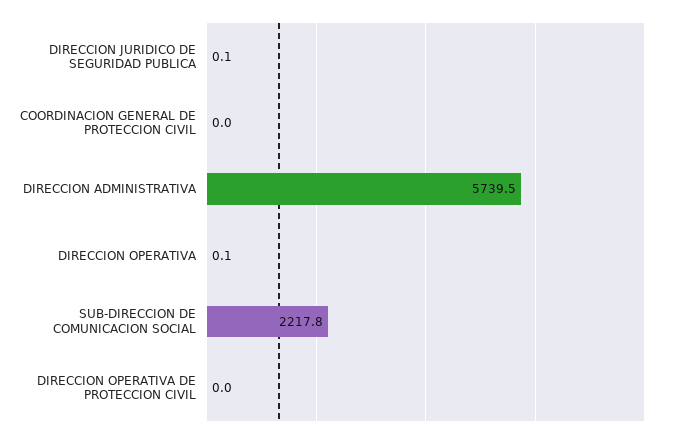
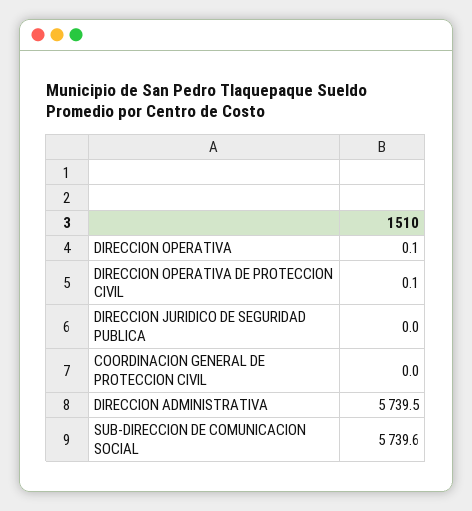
DIRECCION JURIDICO DE SEGURIDAD PUBLICA: 0.1 -> 0
SUB-DIRECCION DE COMUNICACION SOCIAL: 2217.8 -> 5739.6
DIRECCION OPERATIVA DE PROTECCION CIVIL: 0 -> 0.1

